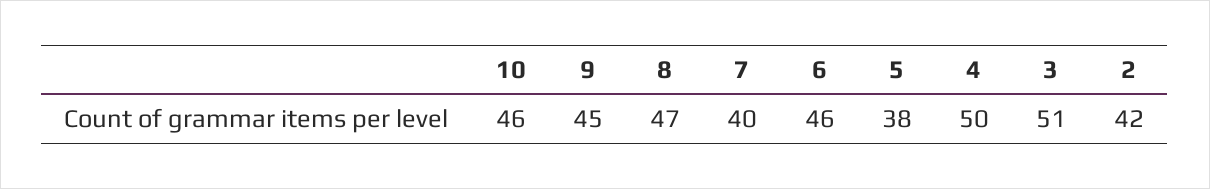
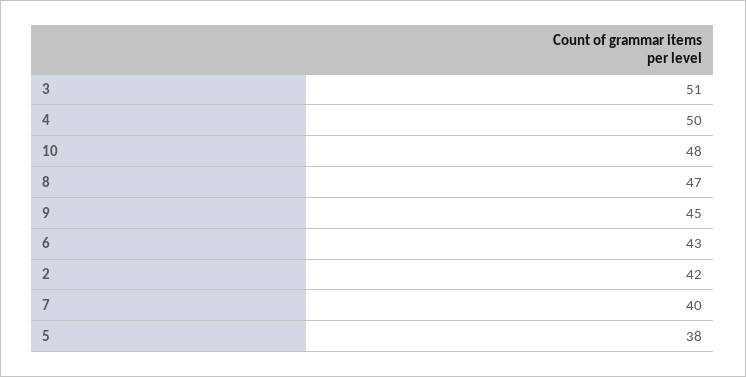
10: 46 -> 48
6: 46 -> 43

